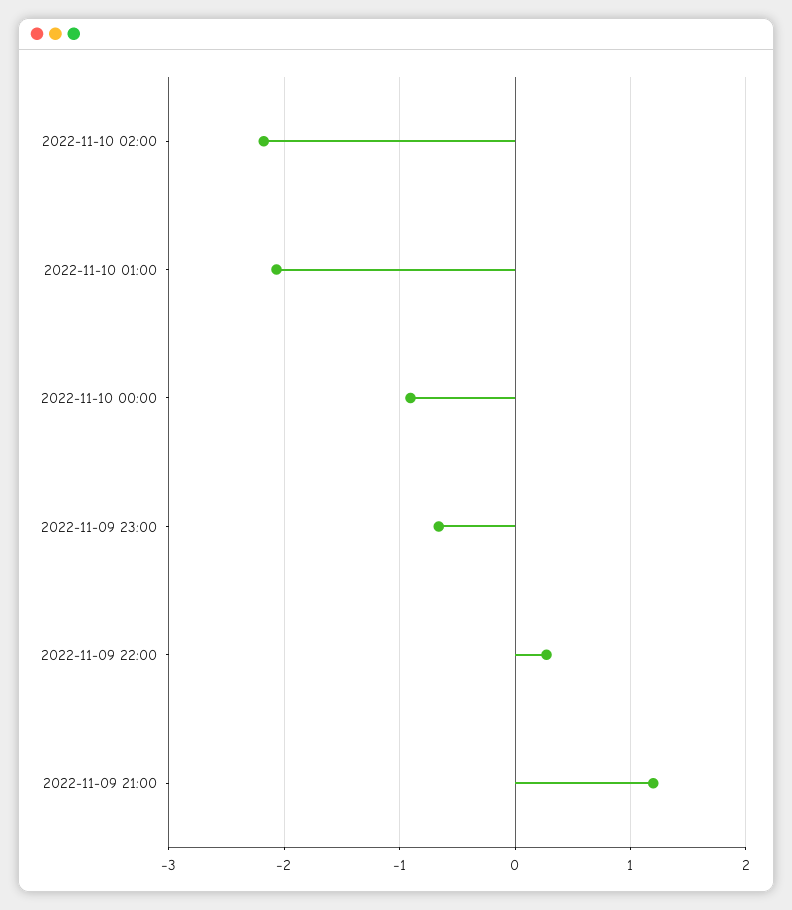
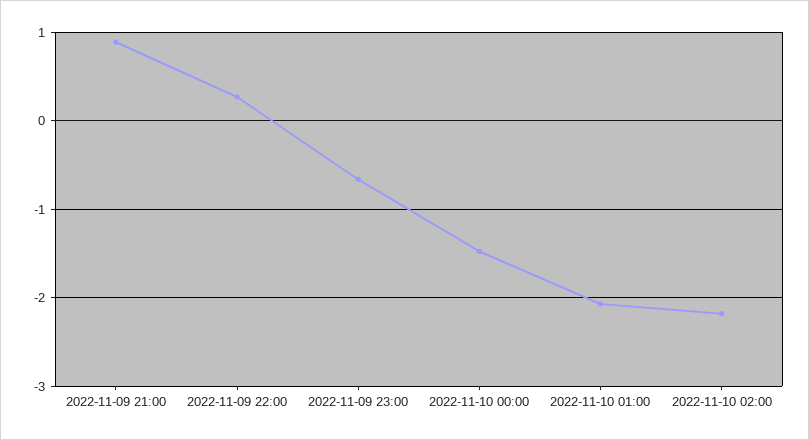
2022-11-10 00:00: -0.9 -> -1.5
2022-11-09 21:00: 1.2 -> 0.9

